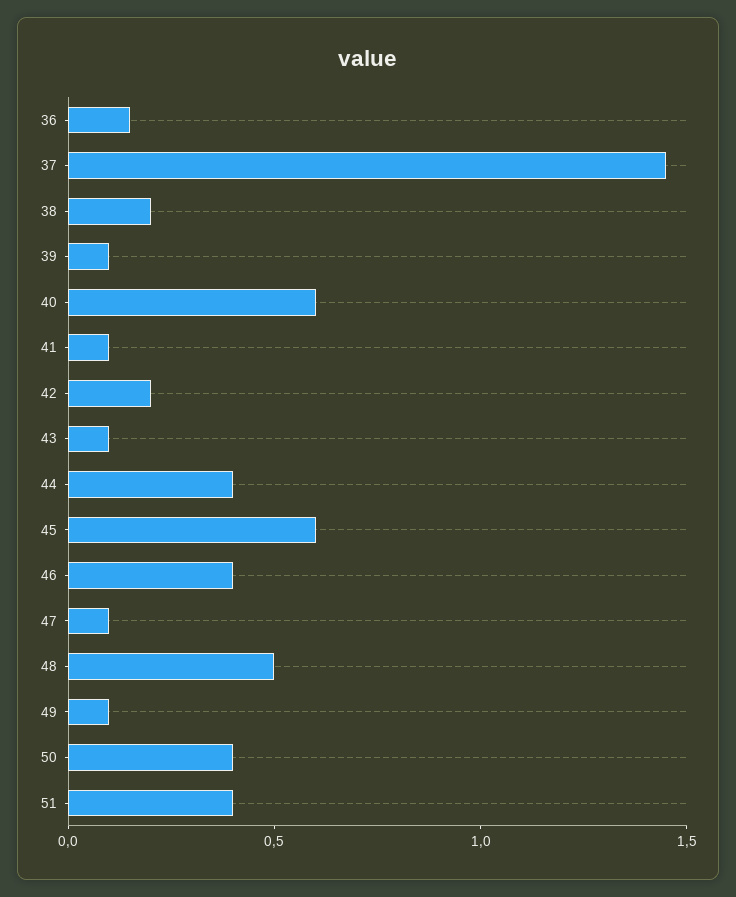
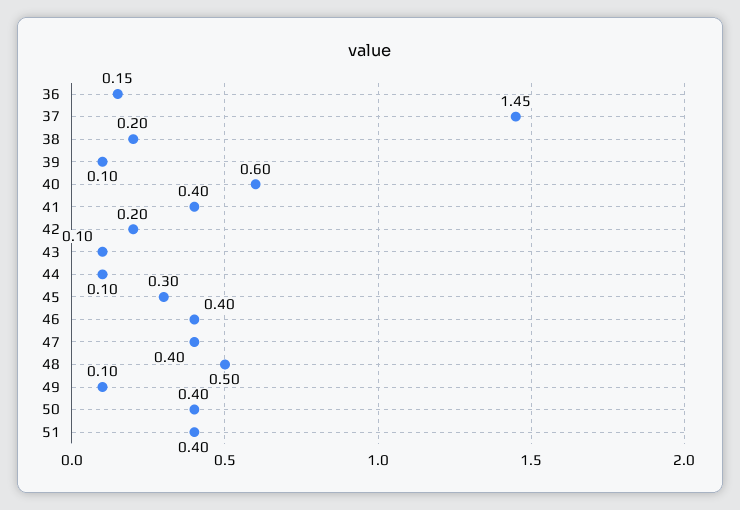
41: 0.1 -> 0.4
44: 0.4 -> 0.1
45: 0.6 -> 0.3
47: 0.1 -> 0.4

